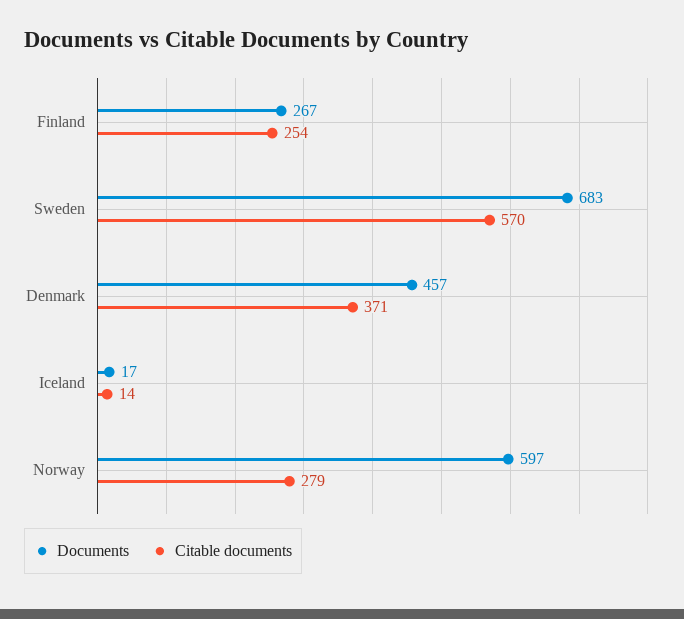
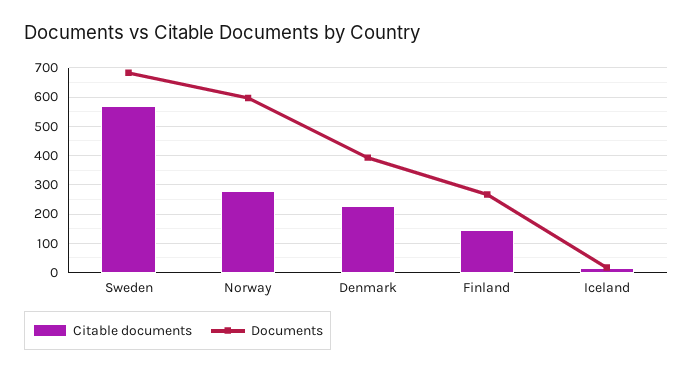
Citable documents, Finland: 254 -> 150
Documents, Denmark: 457 -> 400
Citable documents, Denmark: 371 -> 225

